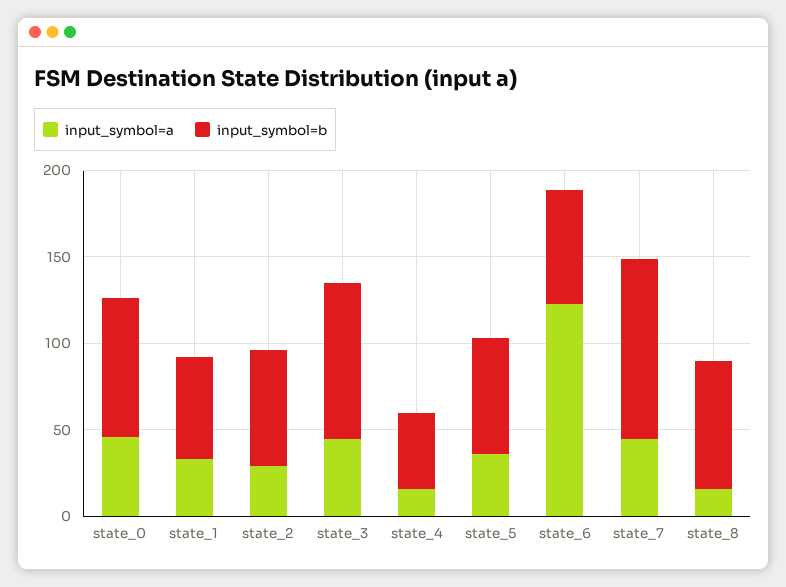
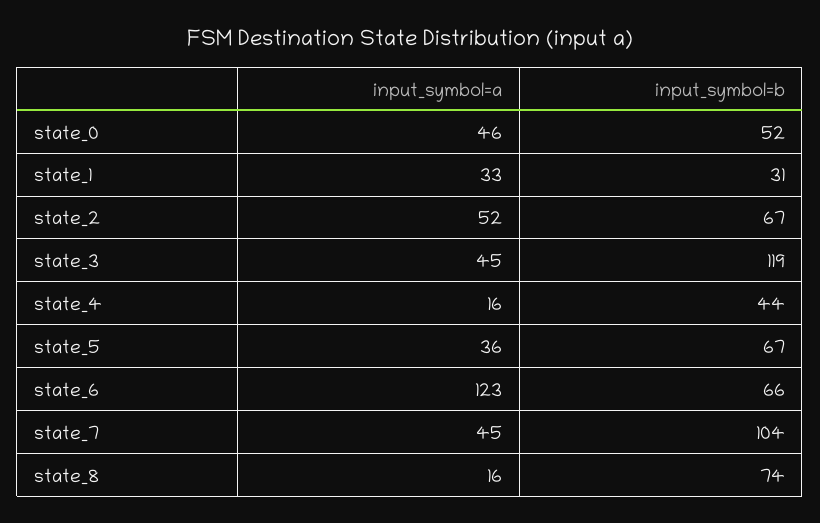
input_symbol=b, state_0: 80 -> 52
input_symbol=b, state_1: 60 -> 31
input_symbol=a, state_2: 30 -> 52
input_symbol=b, state_3: 90 -> 119

